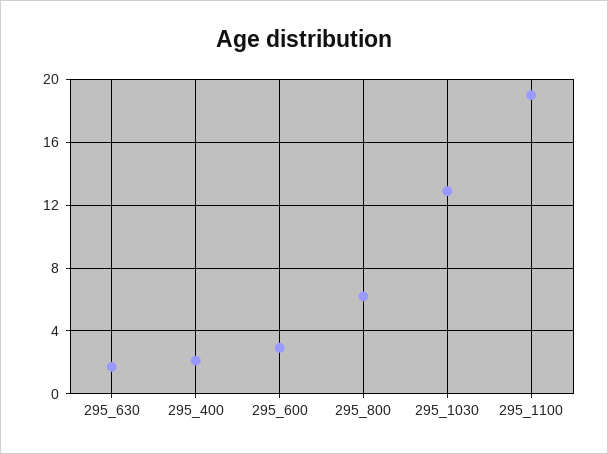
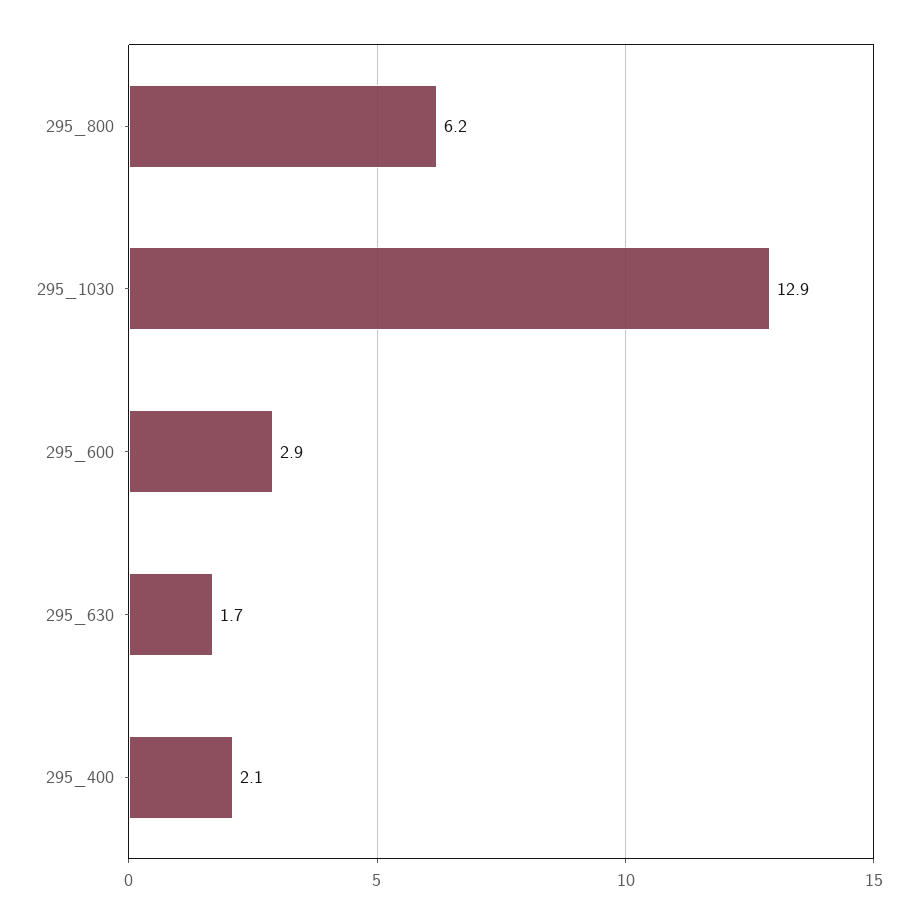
295_1100: 19 -> none

